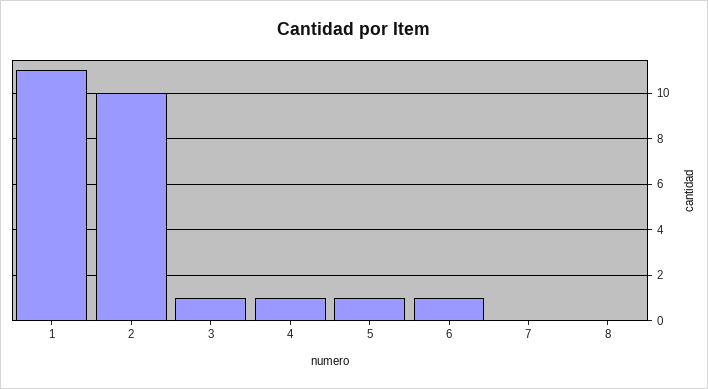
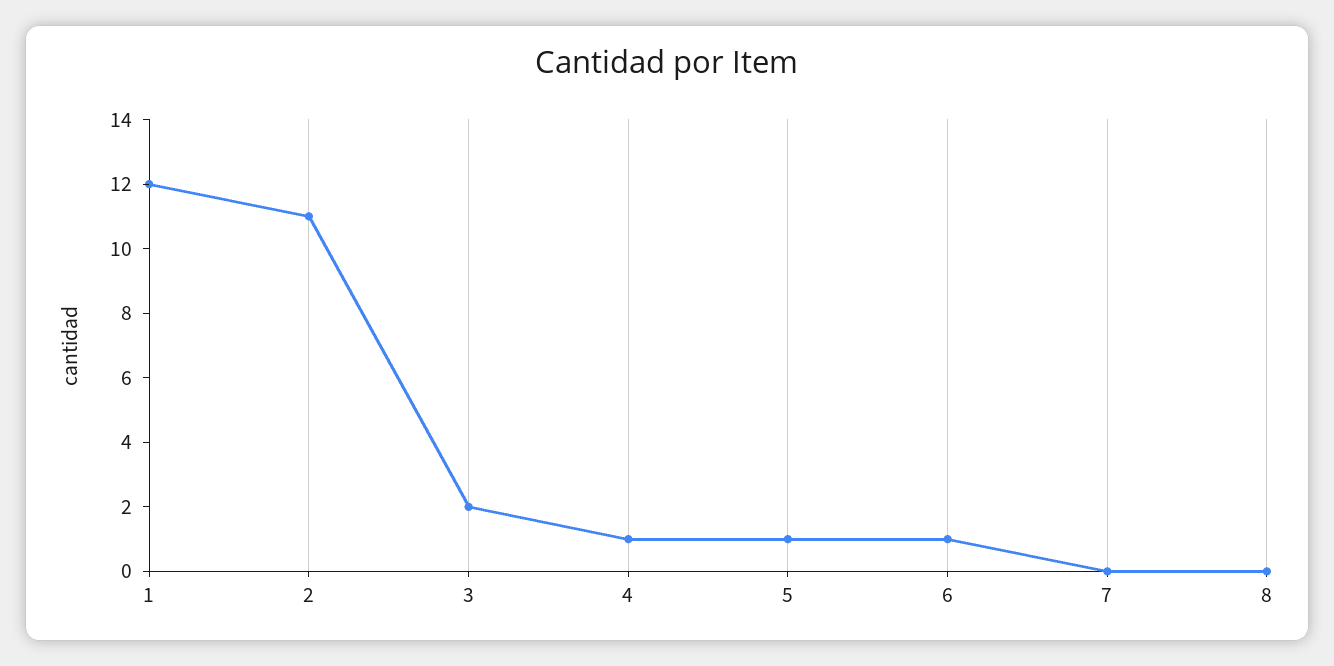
1: 11 -> 12
2: 10 -> 11
3: 1 -> 2

